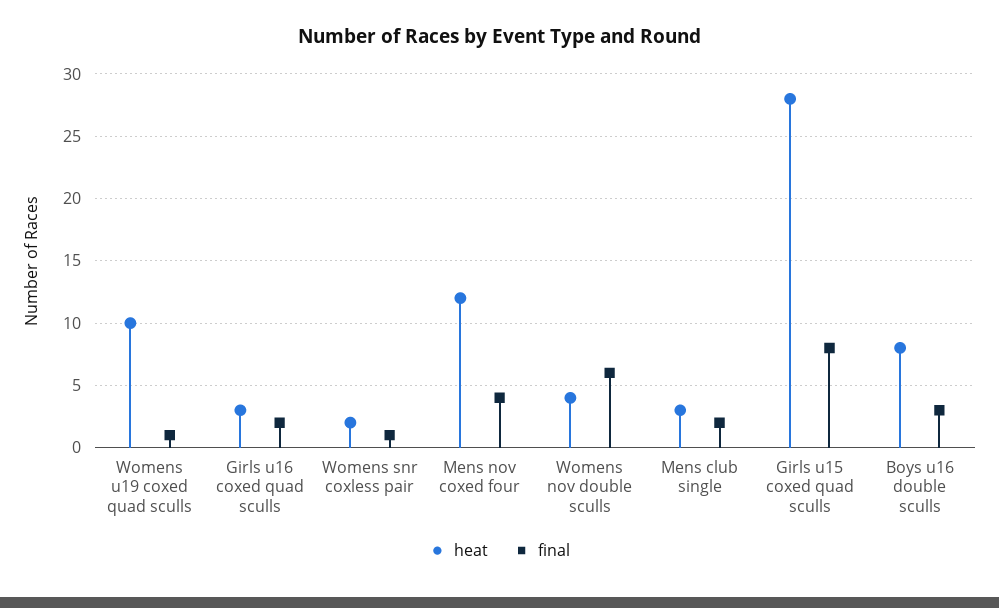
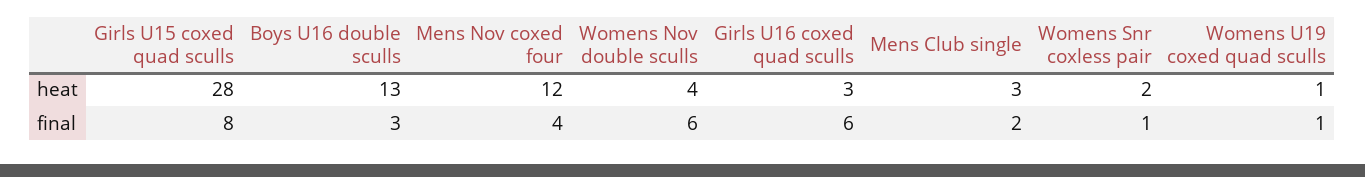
heat, Womens u19 coxed quad sculls: 10 -> 1
final, Girls u16 coxed quad sculls: 2 -> 6
heat, Boys u16 double sculls: 8 -> 13

